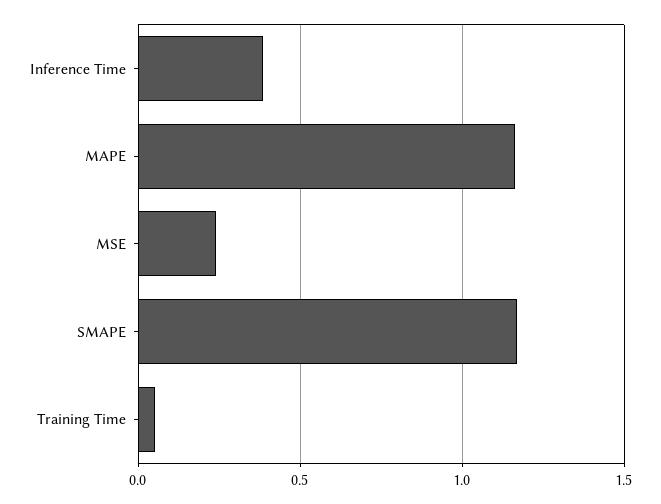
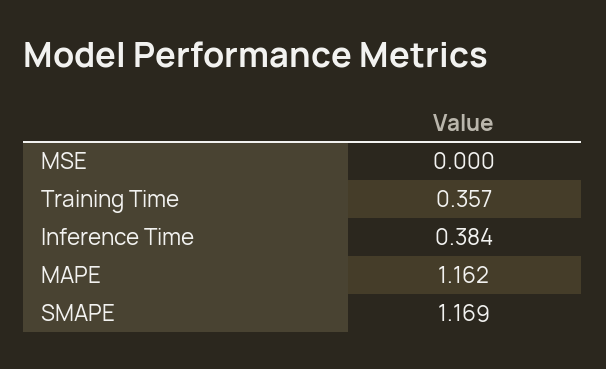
MSE: 0.25 -> 0
Training Time: 0.05 -> 0.357

